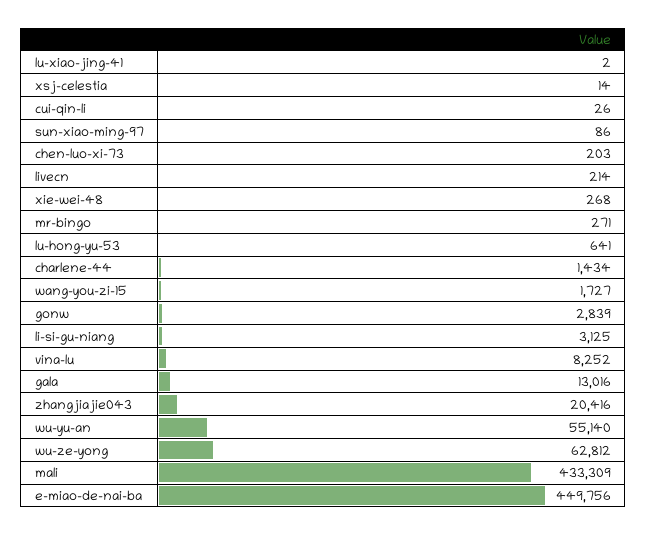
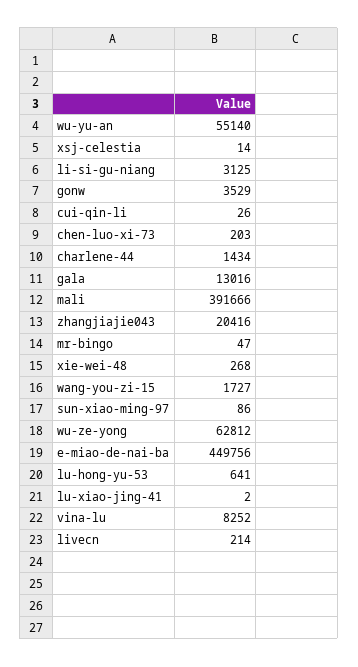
mr-bingo: 271 -> 47
gonw: 2839 -> 3529
mali: 433309 -> 391666

